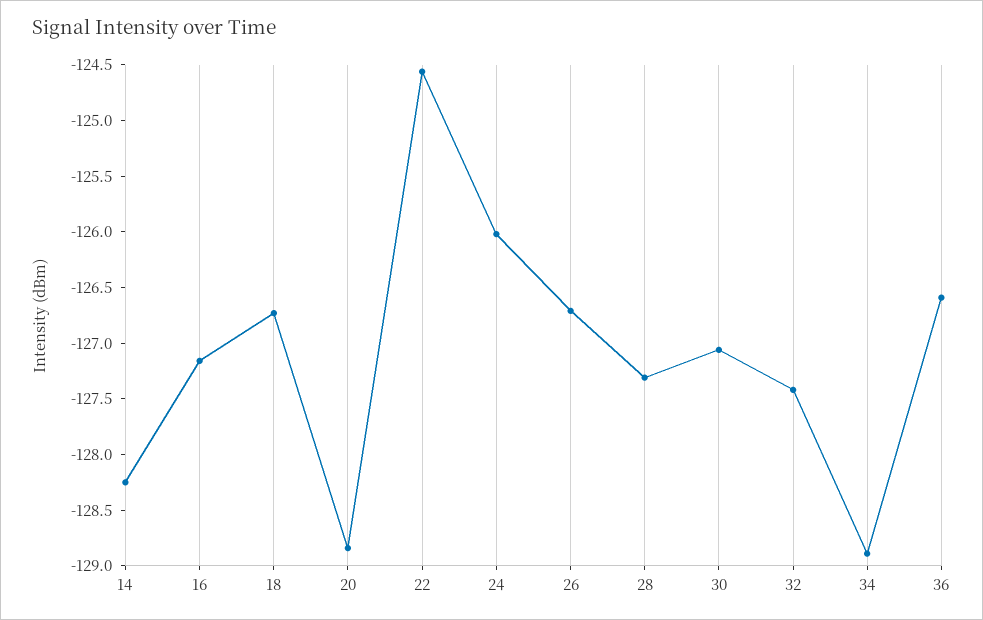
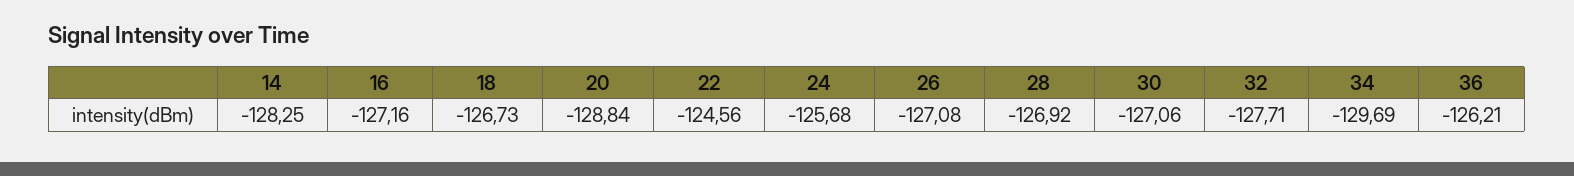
24: -126 -> -125.68
26: -126.7 -> -127.08
28: -127.3 -> -126.92
32: -127.4 -> -127.71
34: -128.9 -> -129.69
36: -126.6 -> -126.21

